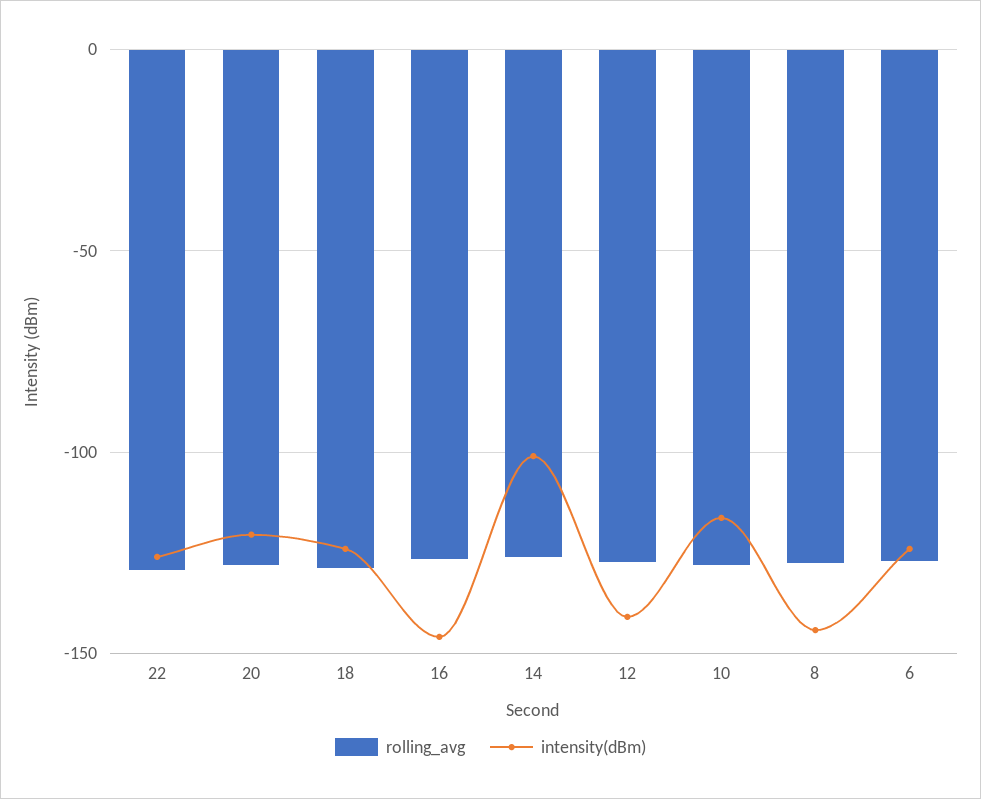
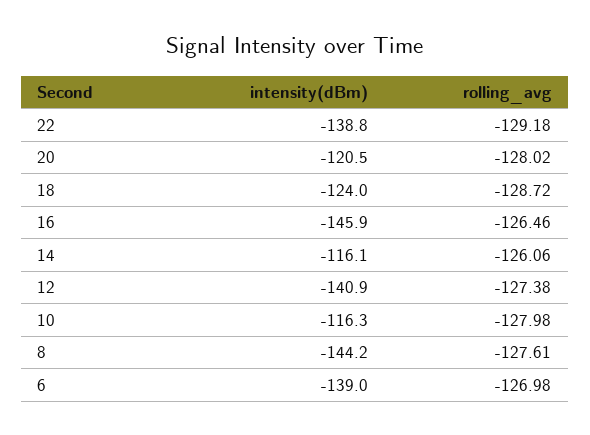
intensity(dBm), 22: -125 -> -138.8
intensity(dBm), 14: -100 -> -116.1
intensity(dBm), 6: -125 -> -139

